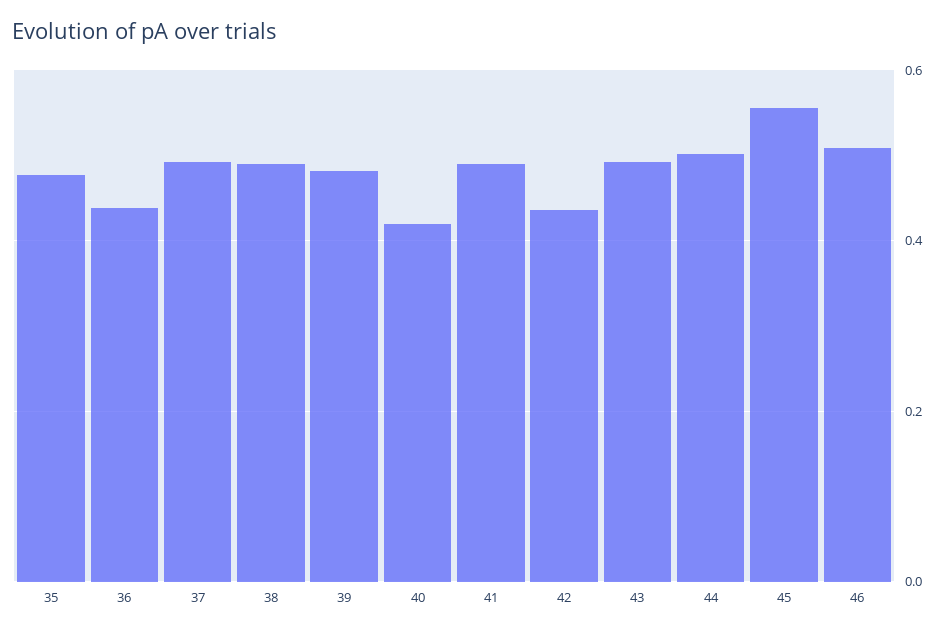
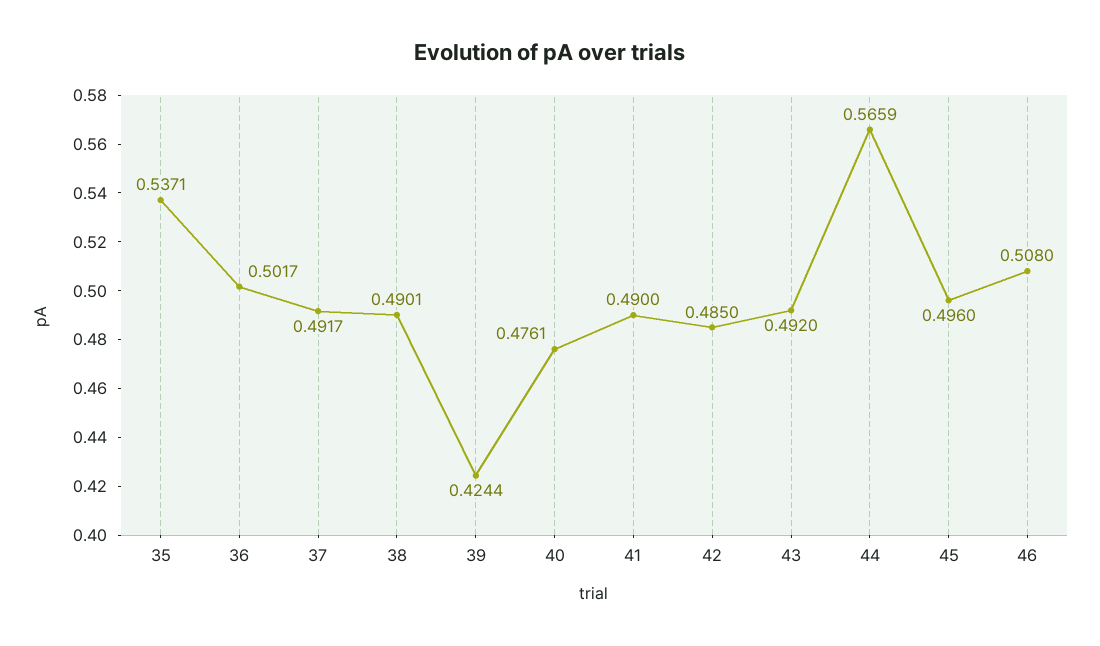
35: 0.48 -> 0.5371
36: 0.44 -> 0.5017
39: 0.48 -> 0.4244
40: 0.42 -> 0.4761
42: 0.44 -> 0.485
44: 0.5 -> 0.5659
45: 0.56 -> 0.496

